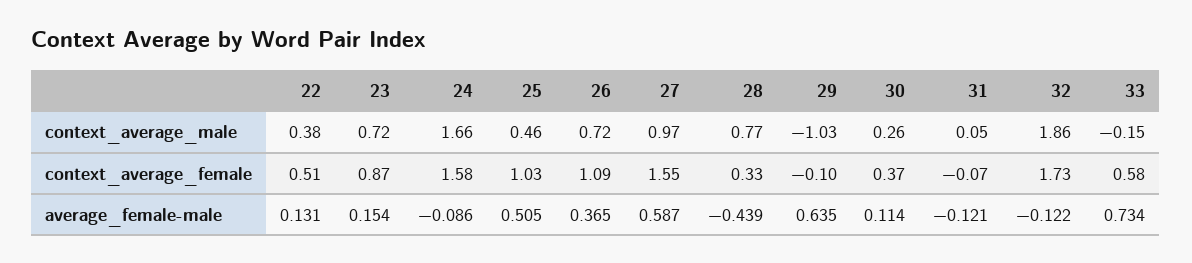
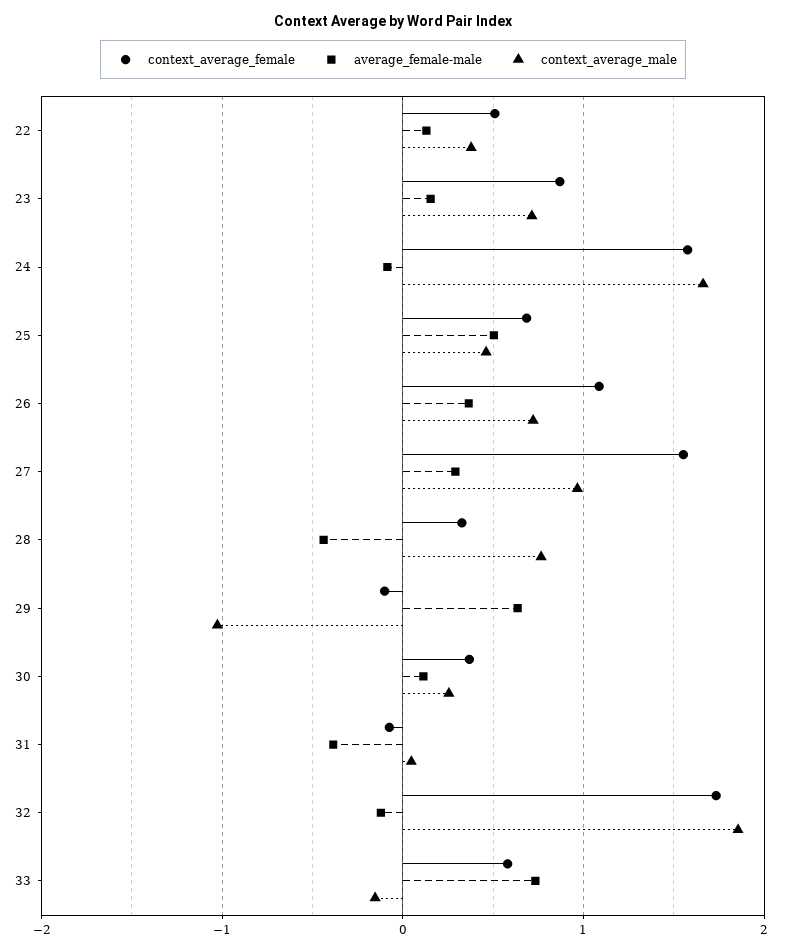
context_average_female, 25: 1.03 -> 0.7
average_female-male, 27: 0.587 -> 0.3
average_female-male, 31: -0.121 -> -0.4

